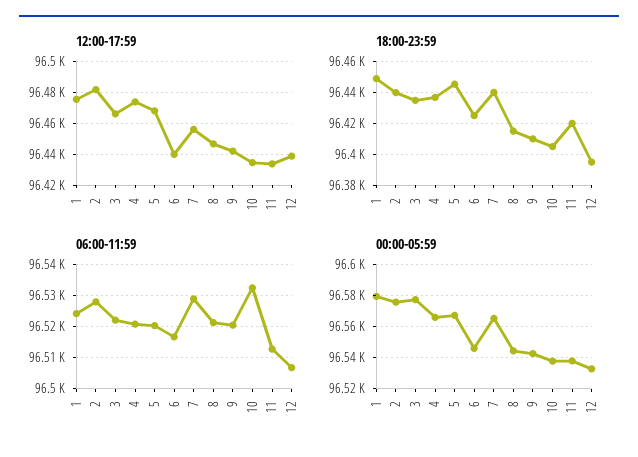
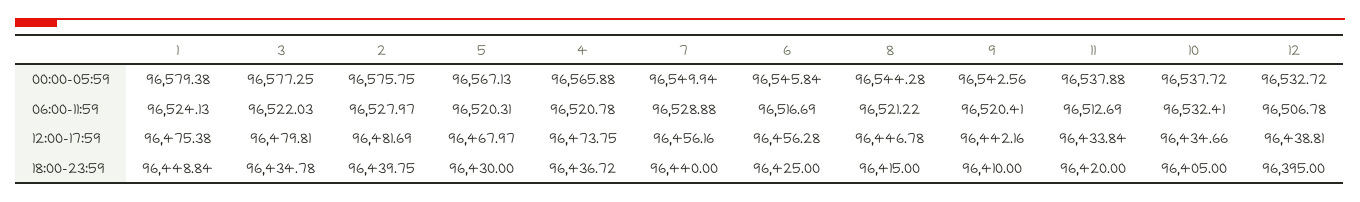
12:00-17:59, 3: 96465 -> 96479.81
12:00-17:59, 6: 96440 -> 96456.28
18:00-23:59, 5: 96445 -> 96430
00:00-05:59, 7: 96565 -> 96549.94

